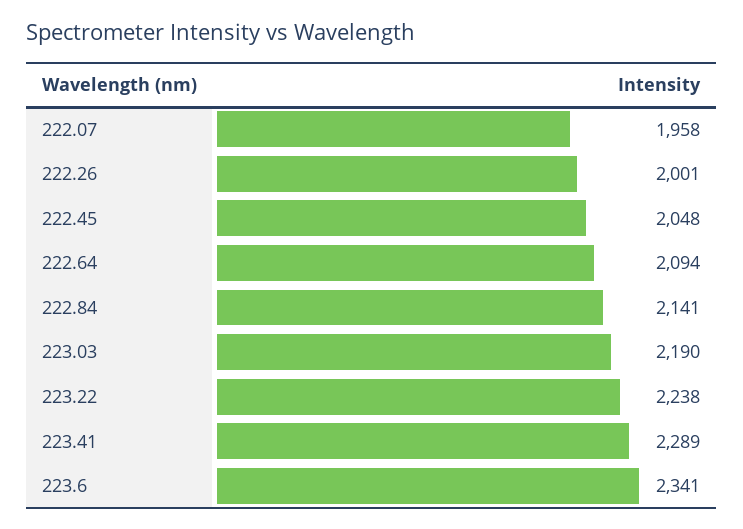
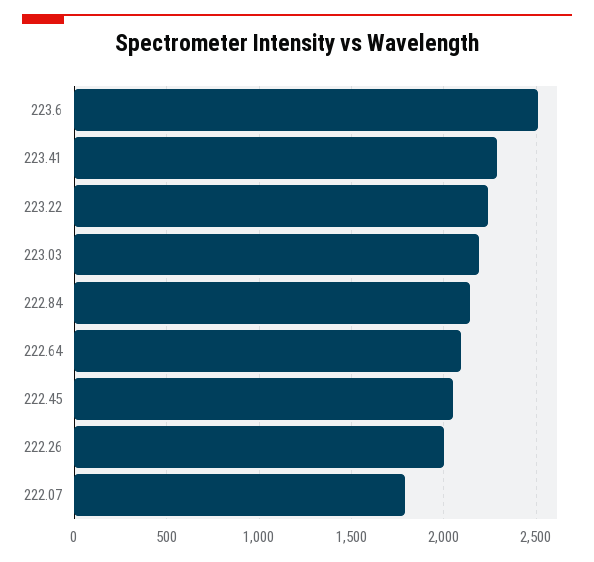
222.07: 1958 -> 1800
223.6: 2341 -> 2500

